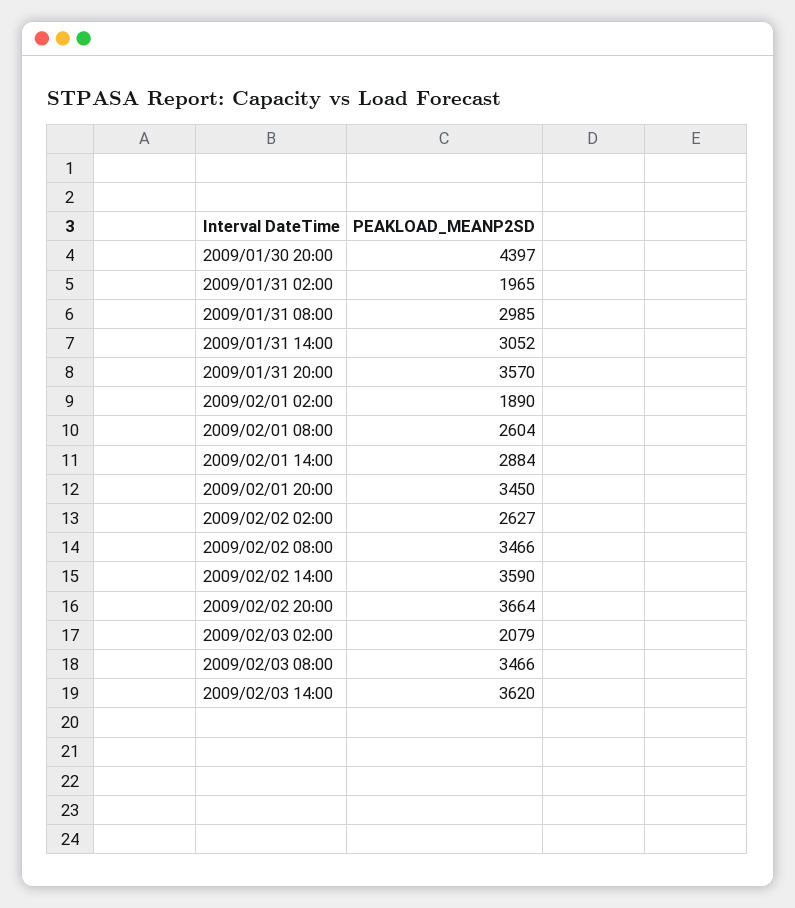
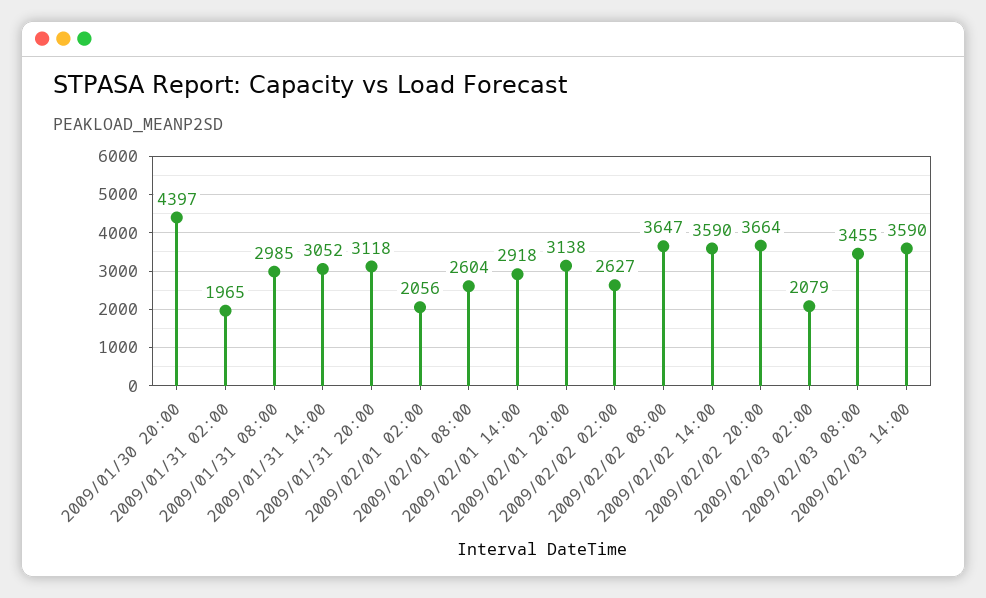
2009/01/31 20:00: 3570 -> 3118
2009/02/01 02:00: 1890 -> 2056
2009/02/01 14:00: 2884 -> 2918
2009/02/01 20:00: 3450 -> 3138
2009/02/02 08:00: 3466 -> 3647
2009/02/03 08:00: 3466 -> 3455
2009/02/03 14:00: 3620 -> 3590

